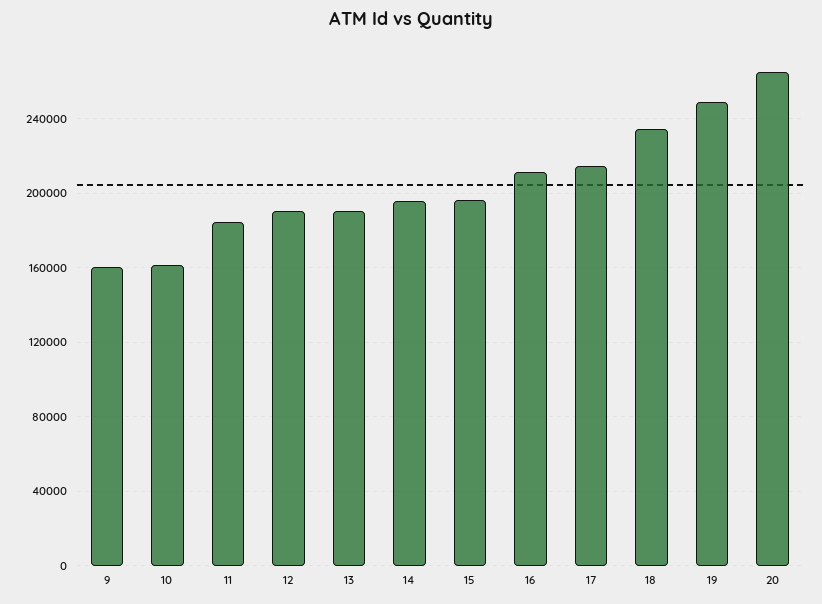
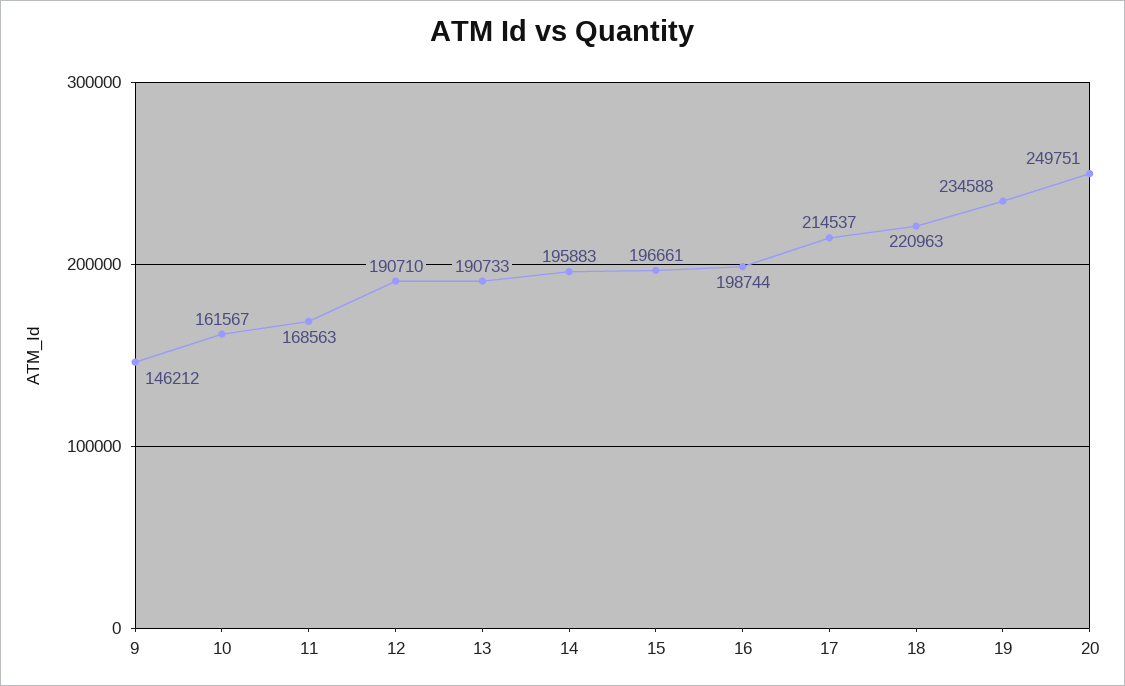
9: 160000 -> 146212
11: 185000 -> 168563
16: 210000 -> 198744
18: 235000 -> 220963
19: 250000 -> 234588
20: 265000 -> 249751

